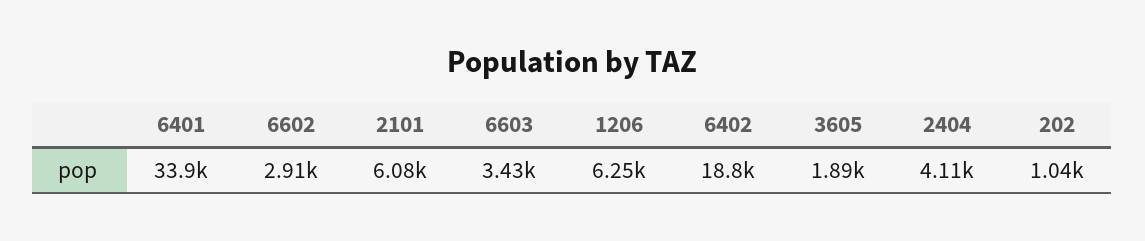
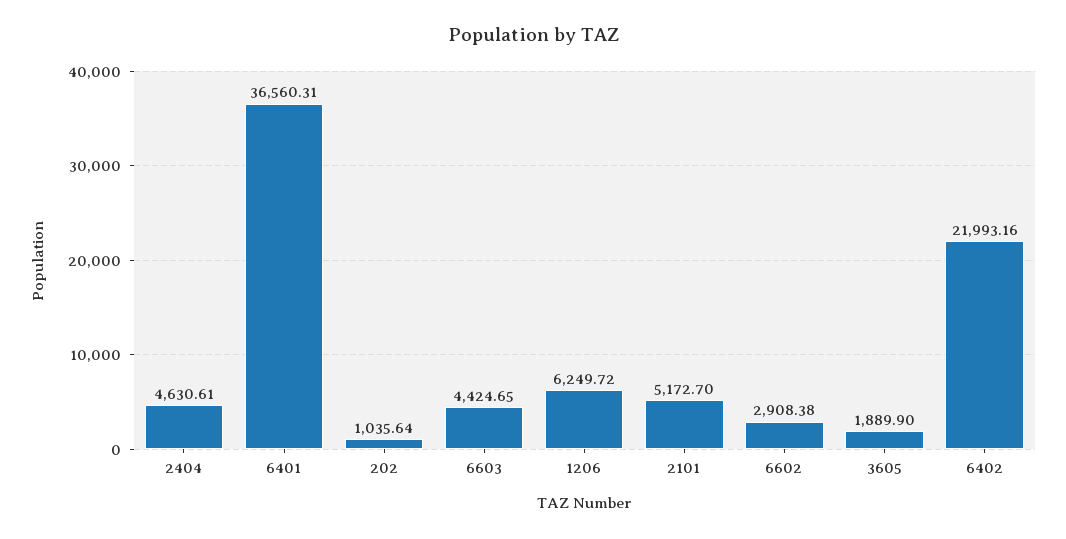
6401: 33900 -> 36560.31
2101: 6080 -> 5172.7
6603: 3430 -> 4424.65
6402: 18800 -> 21993.16
2404: 4110 -> 4630.61

